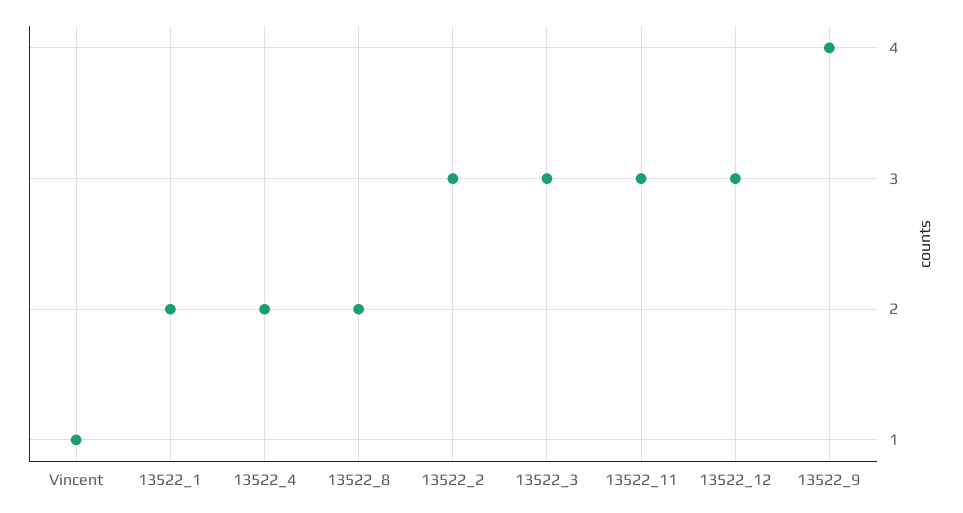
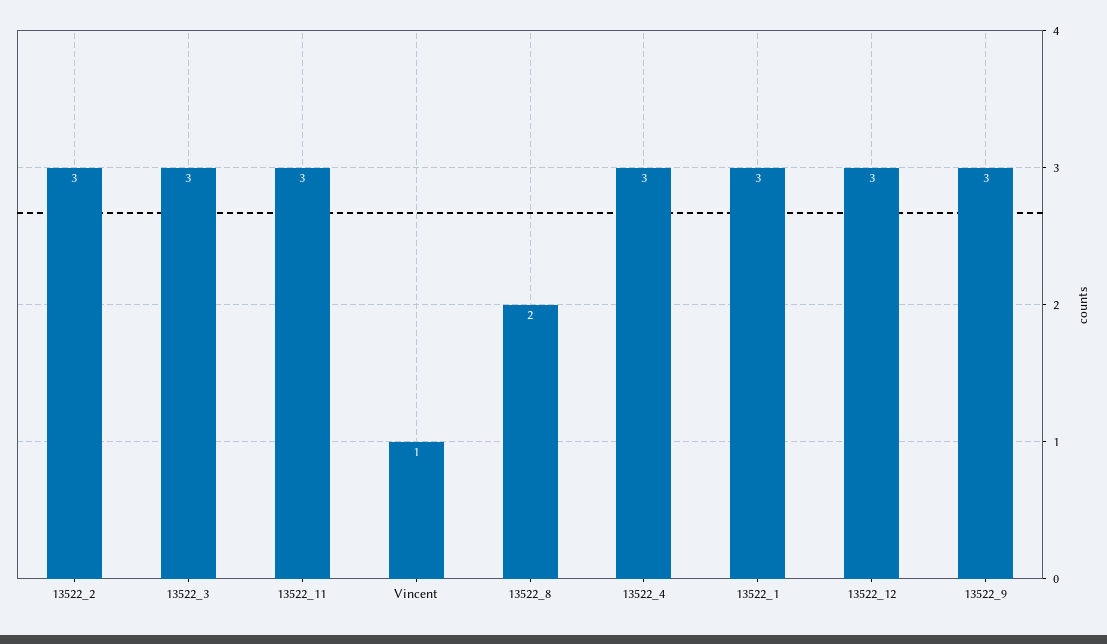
13522_1: 2 -> 3
13522_4: 2 -> 3
13522_9: 4 -> 3

